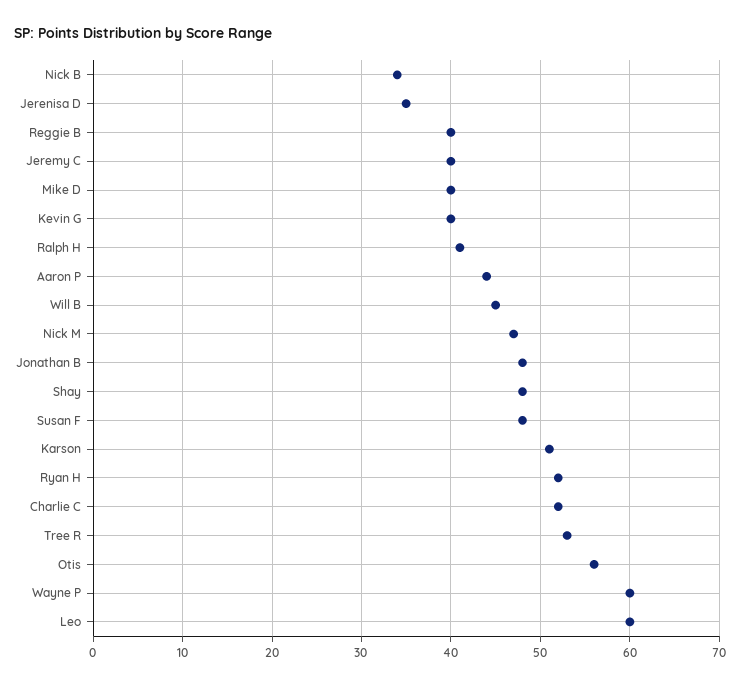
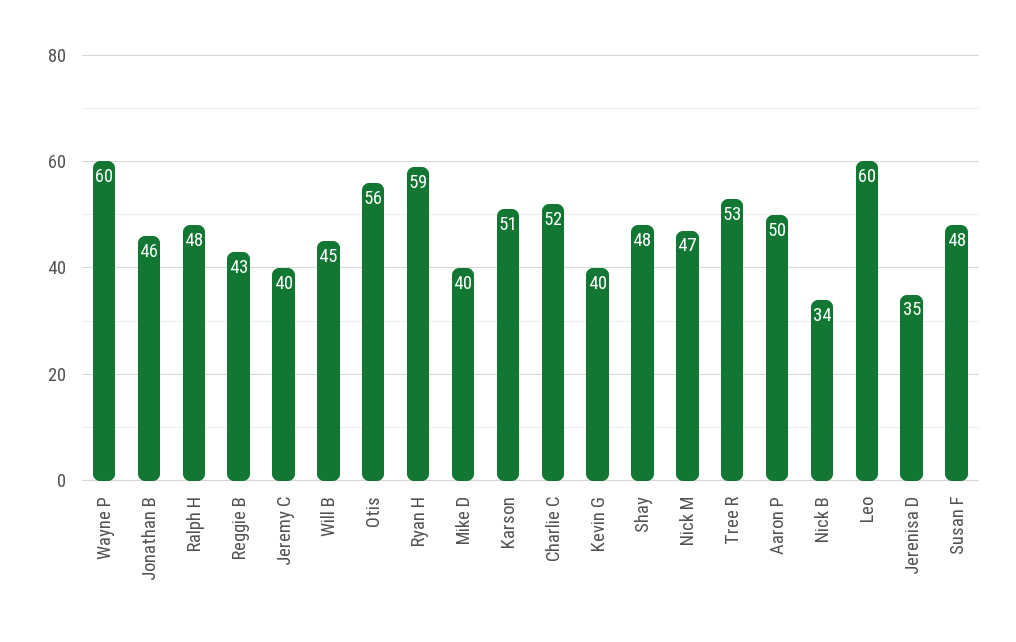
Reggie B: 40 -> 43
Ralph H: 41 -> 48
Aaron P: 44 -> 50
Jonathan B: 48 -> 46
Ryan H: 52 -> 59

